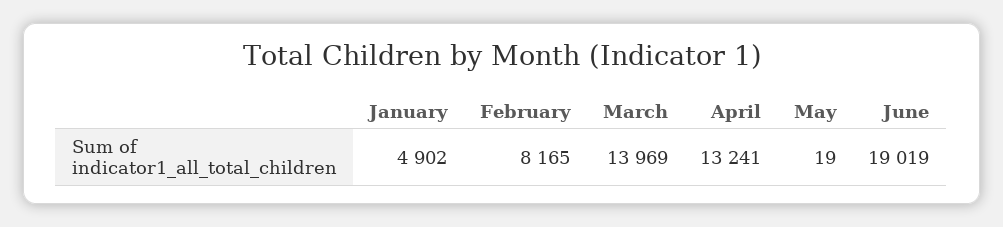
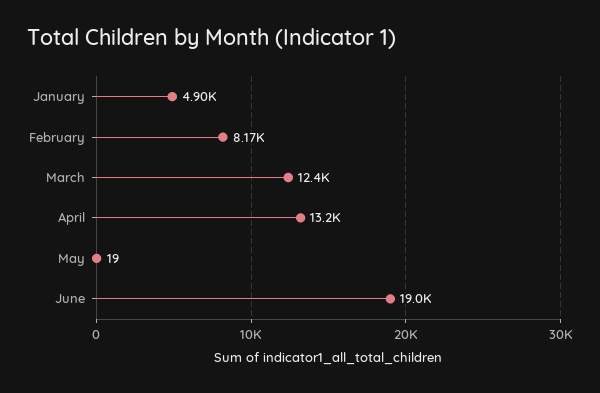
March: 13969 -> 12400

